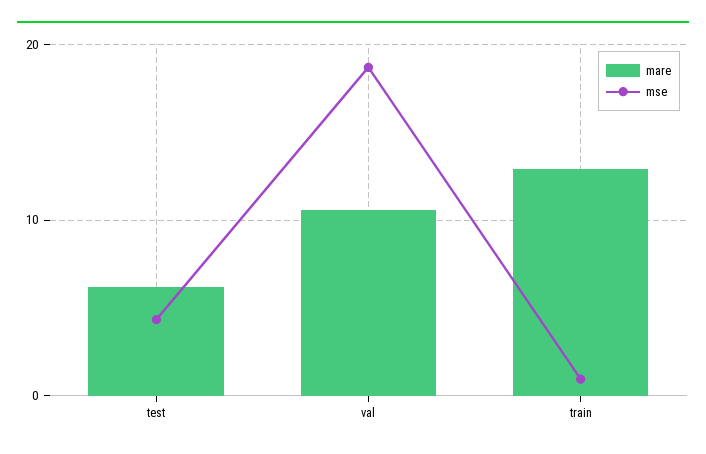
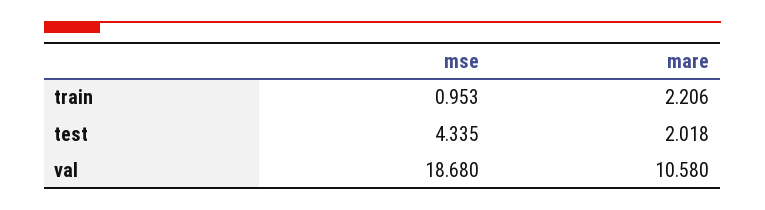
mare, test: 6 -> 2.018
mare, train: 13 -> 2.206

